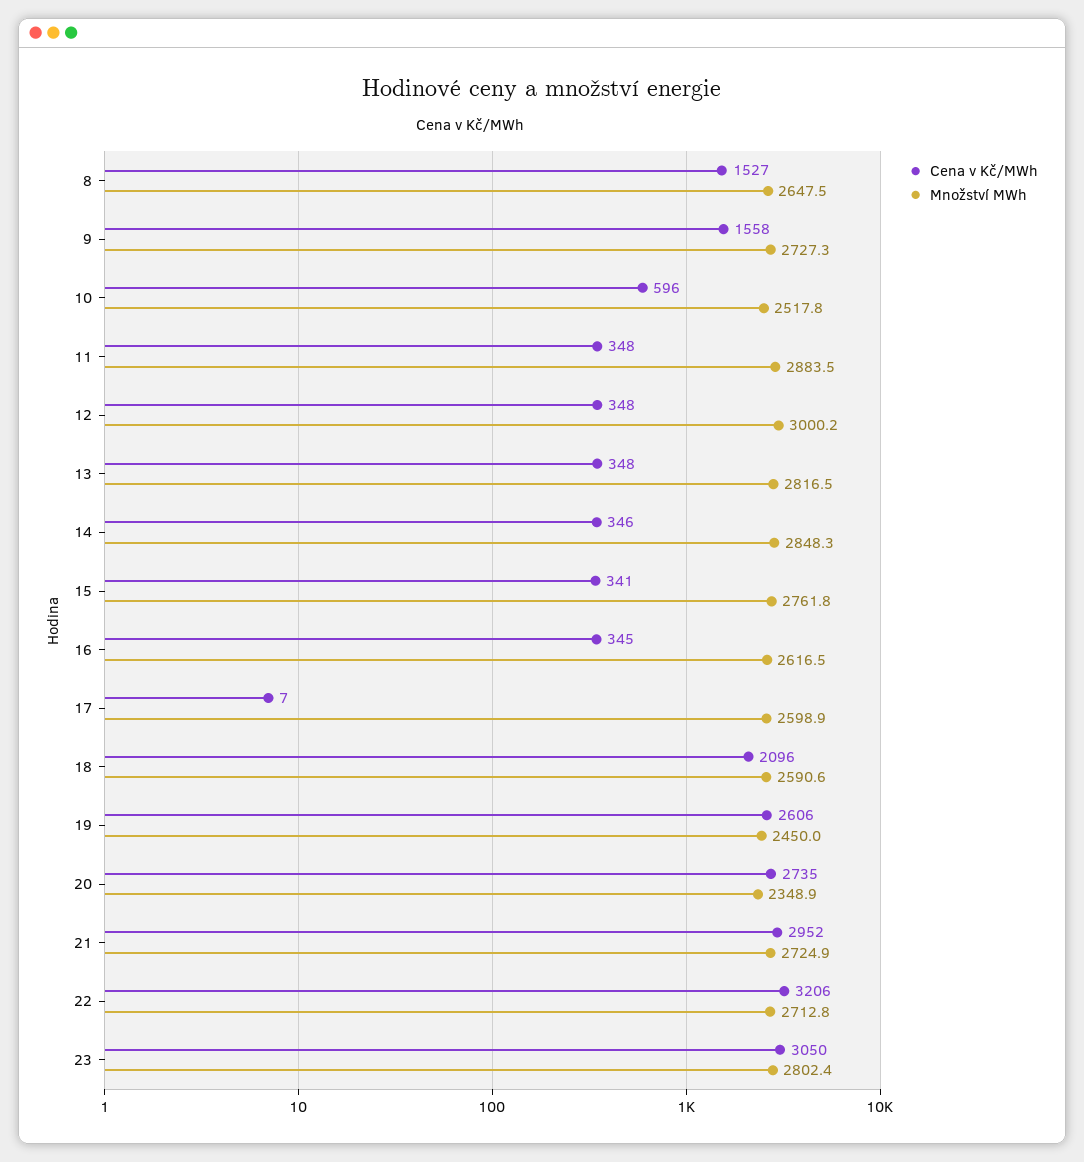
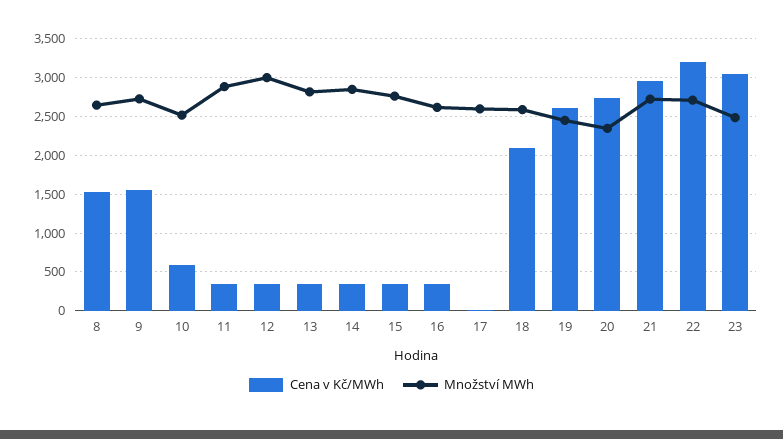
Množství MWh, 23: 2802.4 -> 2500

